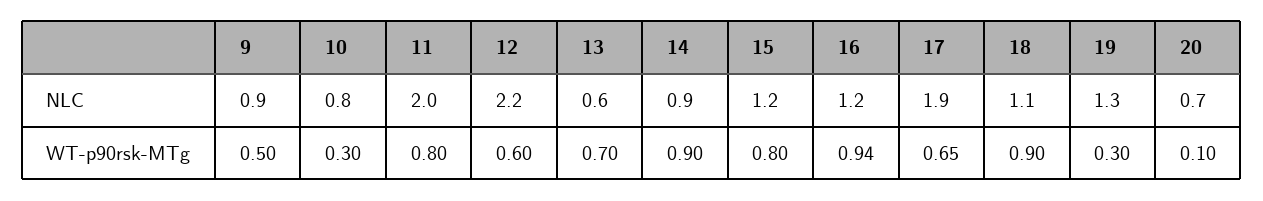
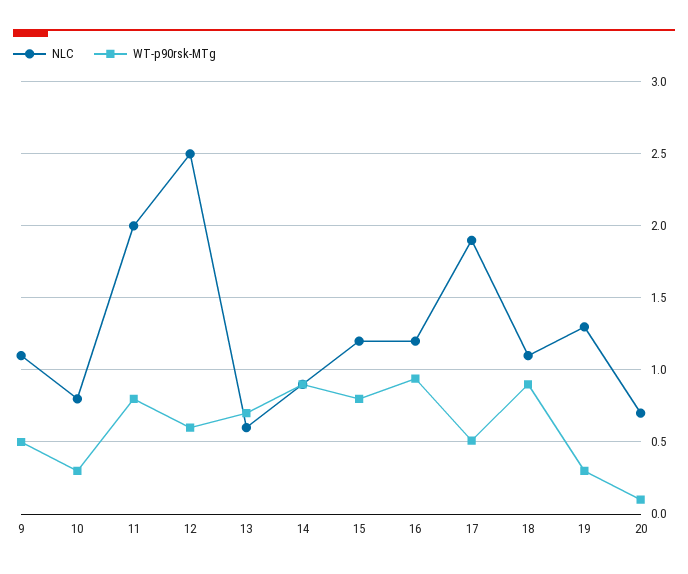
NLC, 9: 0.9 -> 1.1
NLC, 12: 2.2 -> 2.5
WT-p90rsk-MTg, 17: 0.65 -> 0.5

